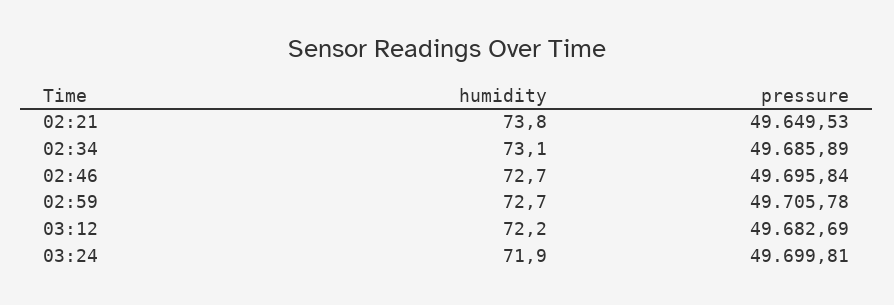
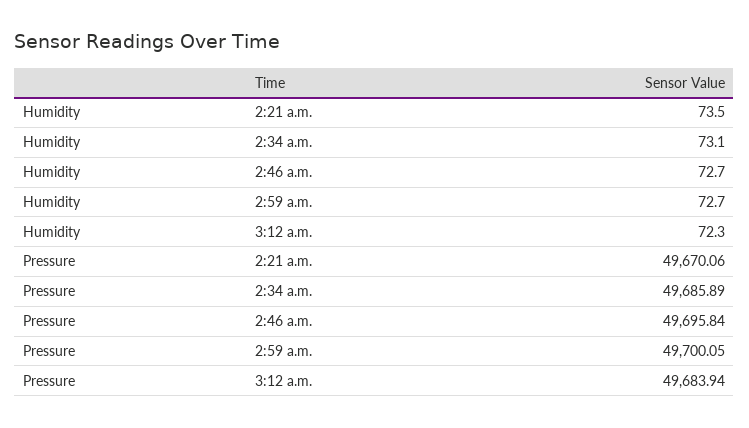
humidity, 02:21: 73.8 -> 73.5
pressure, 02:21: 49649.53 -> 49670.06
pressure, 02:59: 49705.78 -> 49700.05
humidity, 03:12: 72.2 -> 72.3
pressure, 03:12: 49682.69 -> 49683.94
humidity, 03:24: 71.9 -> none
pressure, 03:24: 49699.81 -> none

